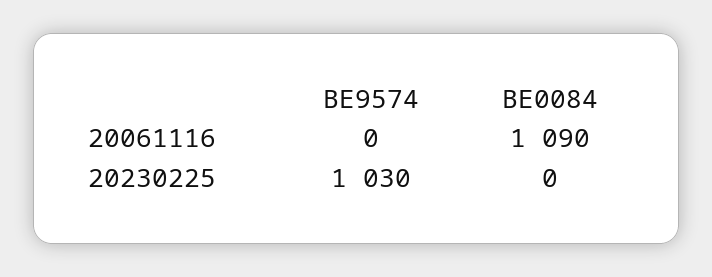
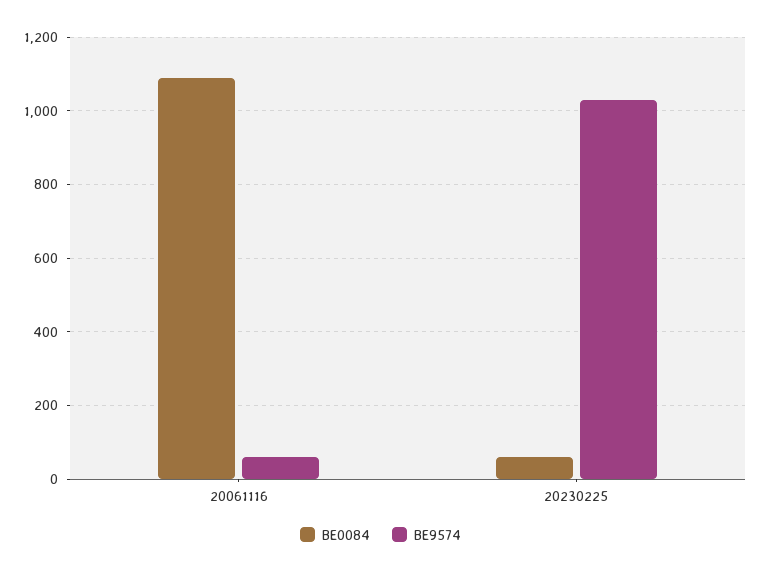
BE9574, 20061116: 0 -> 60
BE0084, 20230225: 0 -> 60

